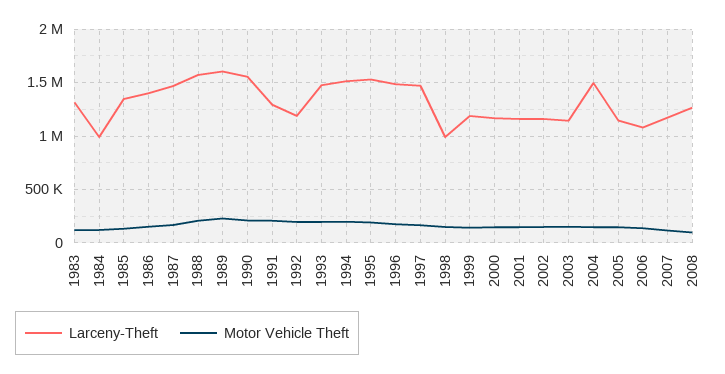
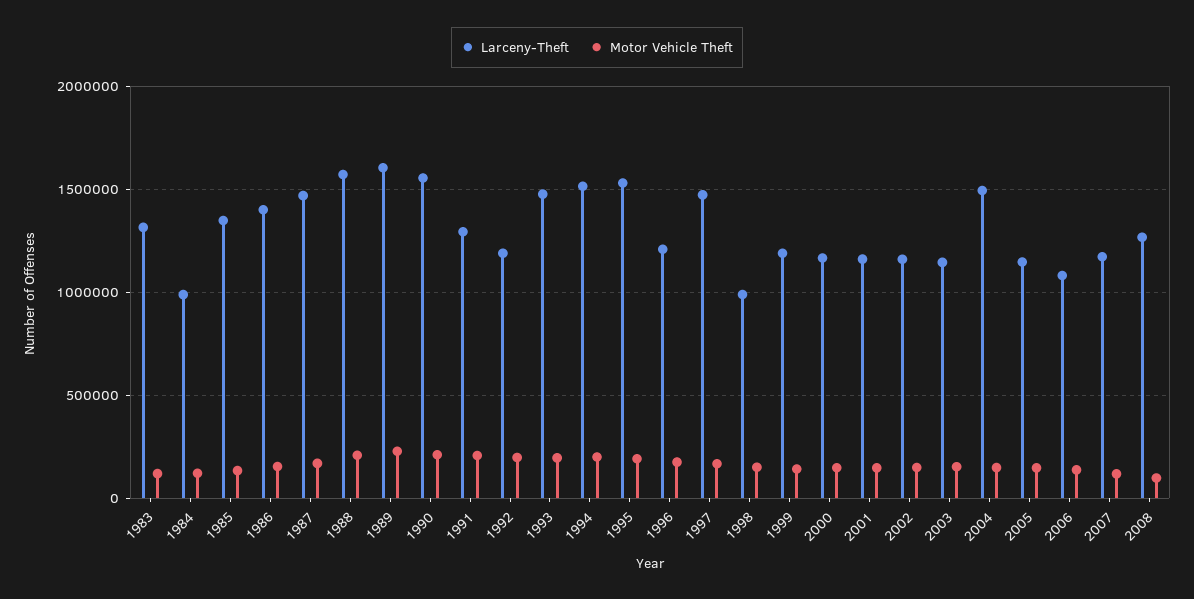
Larceny-Theft, 1996: 1500000 -> 1200000

